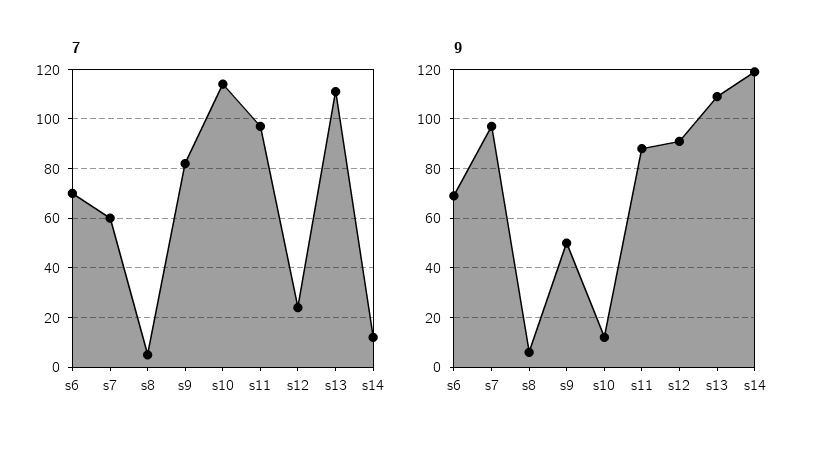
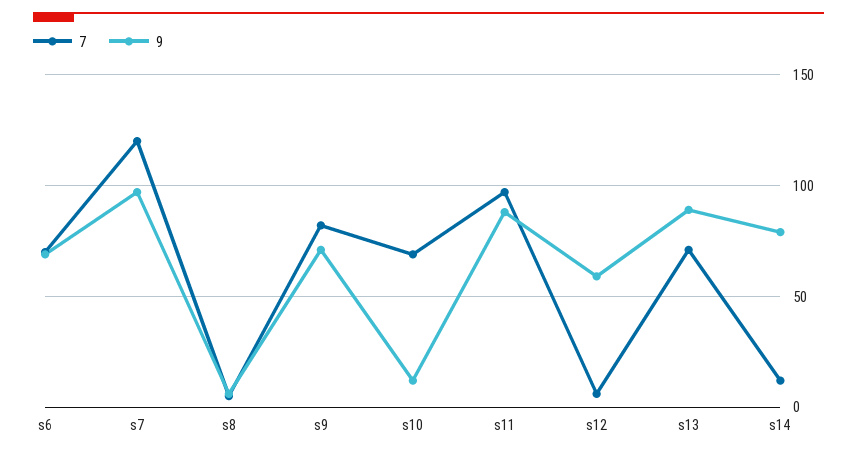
7, s7: 60 -> 120
7, s10: 115 -> 70
7, s12: 25 -> 5
7, s13: 110 -> 70
9, s9: 50 -> 70
9, s12: 90 -> 60
9, s13: 110 -> 90
9, s14: 120 -> 80

